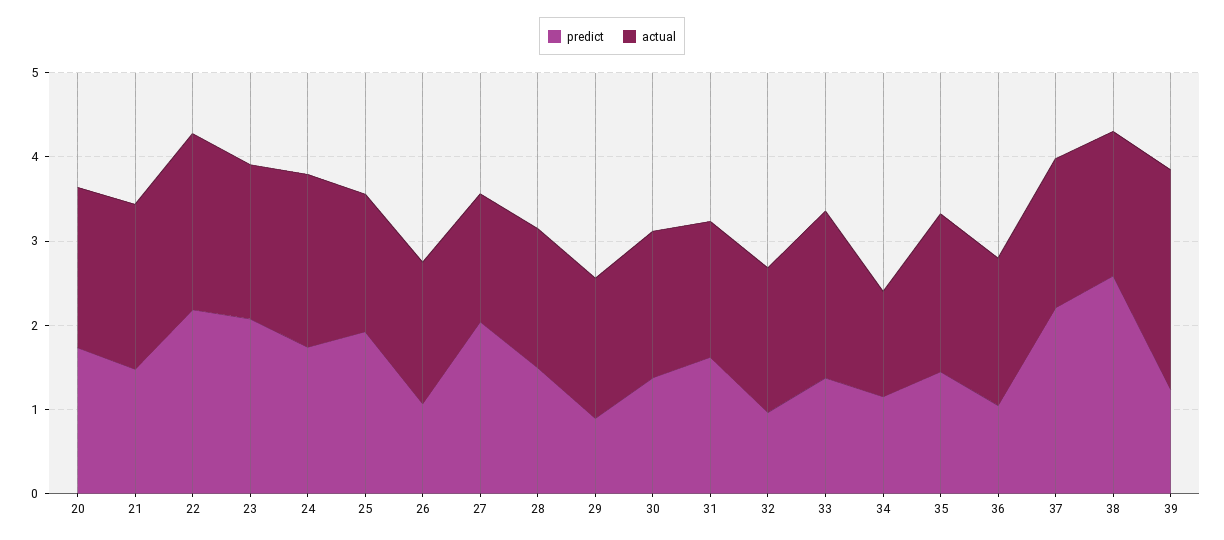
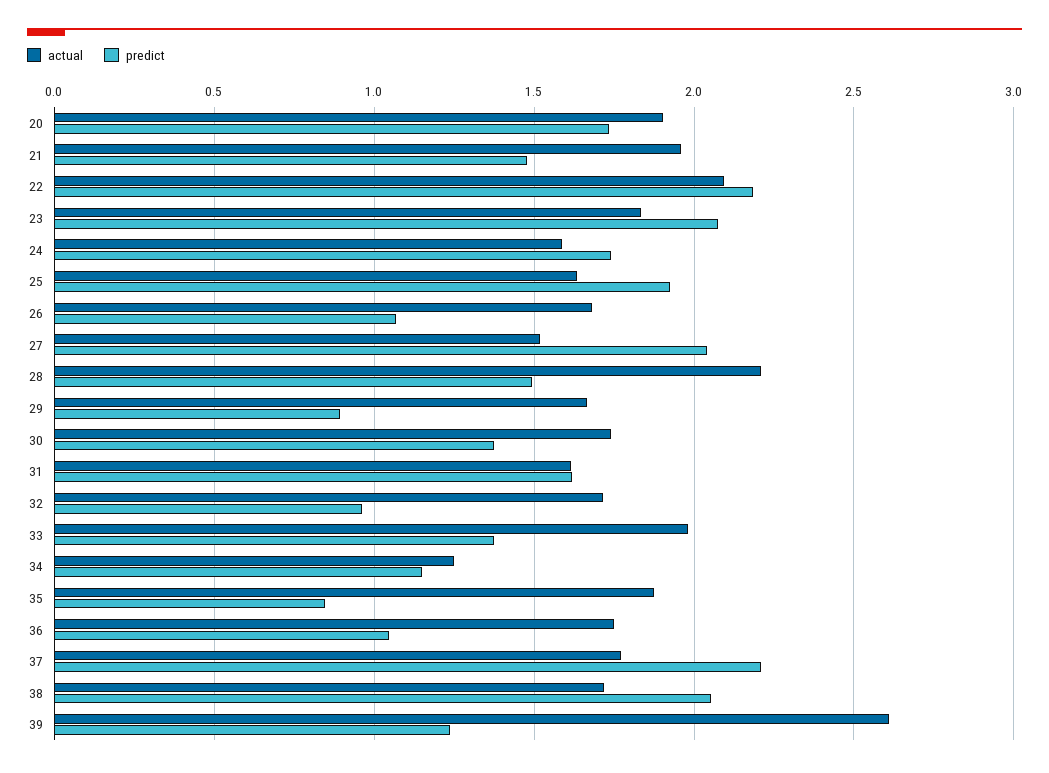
actual, 24: 2 -> 1.6
actual, 28: 1.6 -> 2.2
predict, 35: 1.4 -> 0.85
predict, 38: 2.6 -> 2.05

